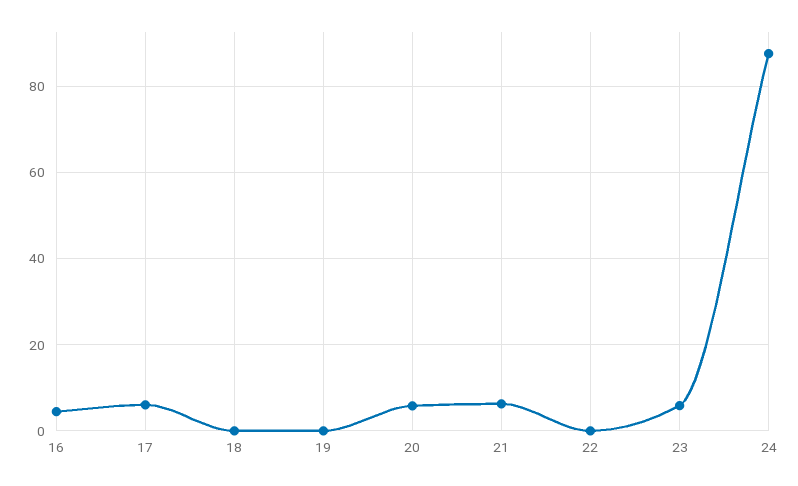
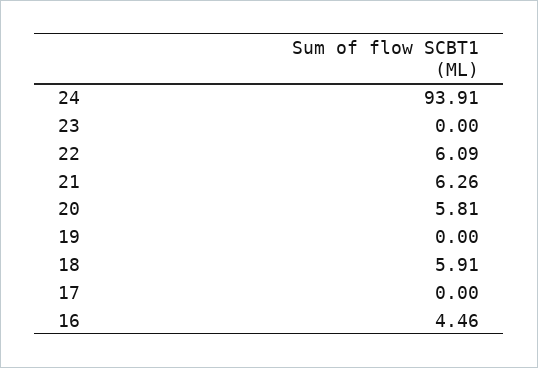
17: 6 -> 0
18: 0 -> 5.91
22: 0 -> 6.09
23: 6 -> 0
24: 88 -> 93.91

